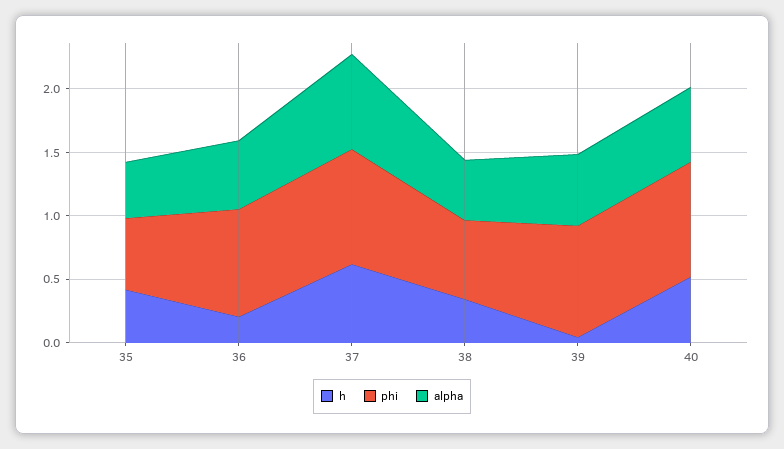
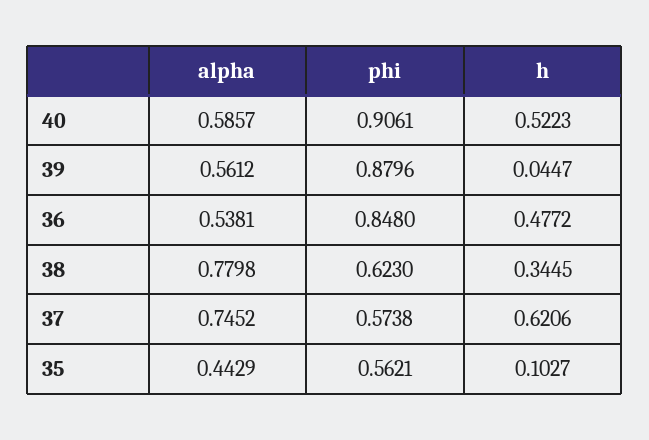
h, 35: 0.4 -> 0.1027
h, 36: 0.2 -> 0.4772
phi, 37: 0.9 -> 0.5738
alpha, 38: 0.5 -> 0.7798

